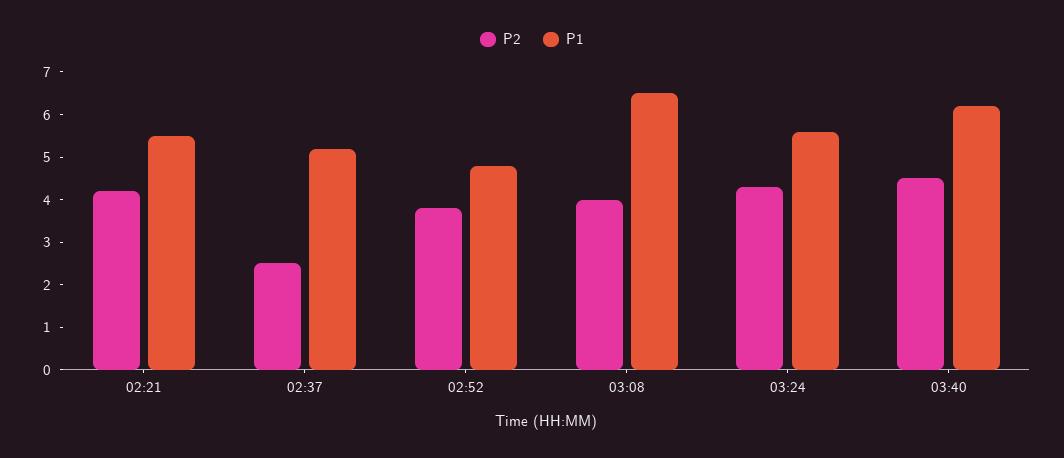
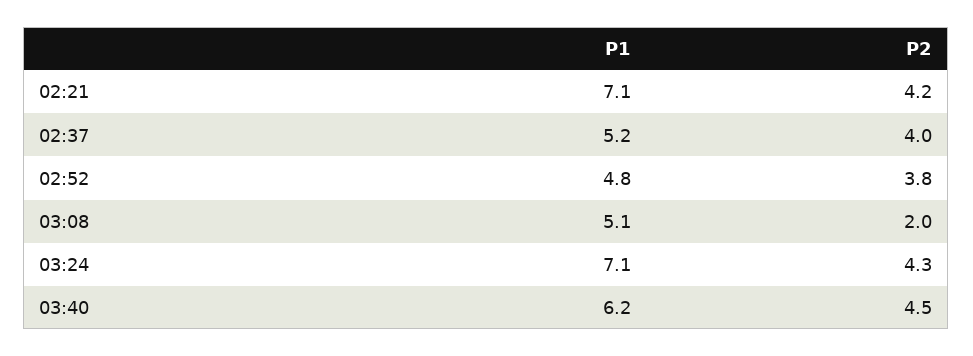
P1, 02:21: 5.5 -> 7.1
P2, 02:37: 2.5 -> 4
P2, 03:08: 4 -> 2
P1, 03:08: 6.5 -> 5.1
P1, 03:24: 5.5 -> 7.1

